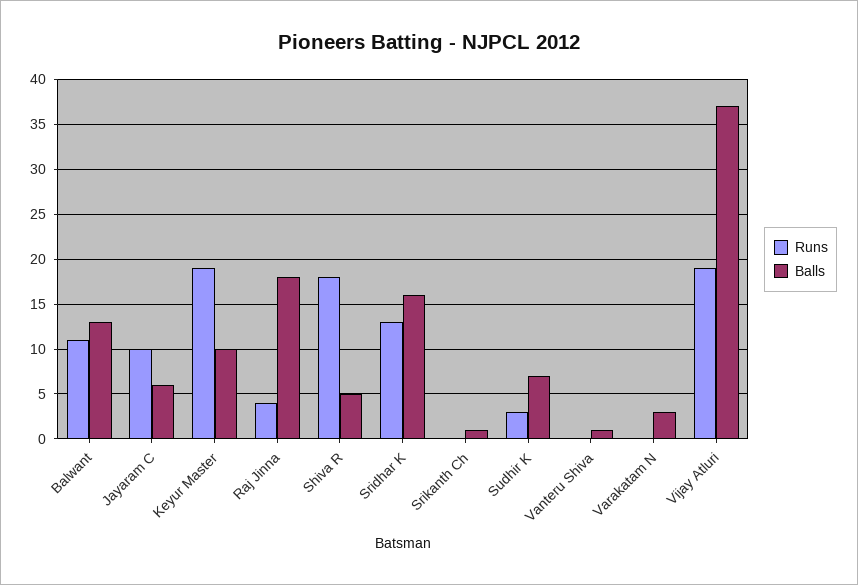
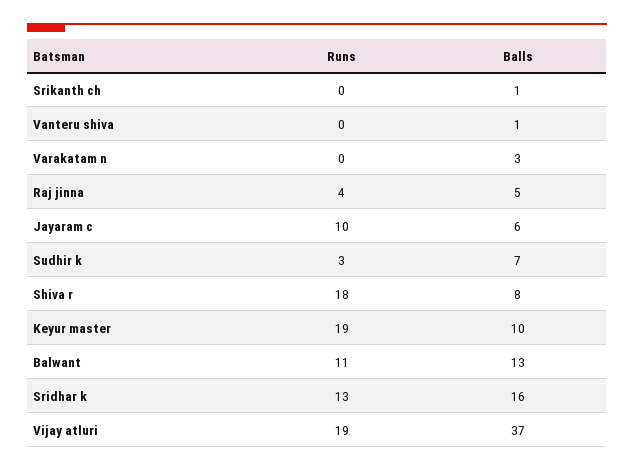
Balls, Raj Jinna: 18 -> 5
Balls, Shiva R: 5 -> 8

